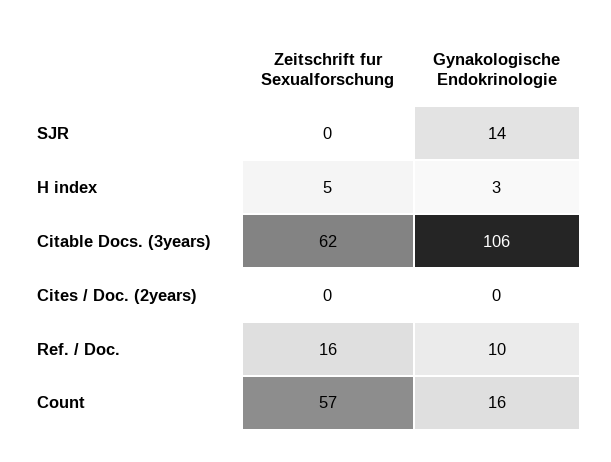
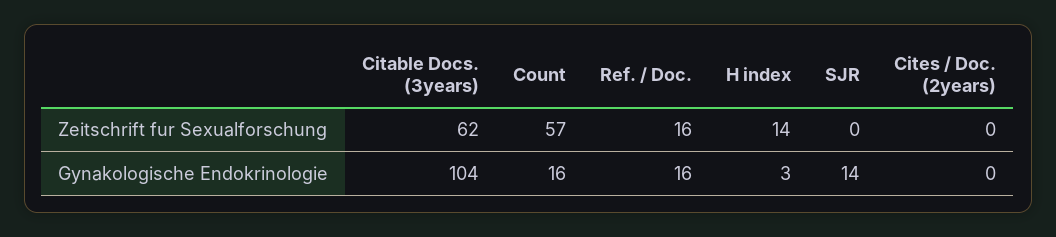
Zeitschrift fur Sexualforschung, H index: 5 -> 14
Gynakologische Endokrinologie, Citable Docs. (3years): 106 -> 104
Gynakologische Endokrinologie, Ref. / Doc.: 10 -> 16

